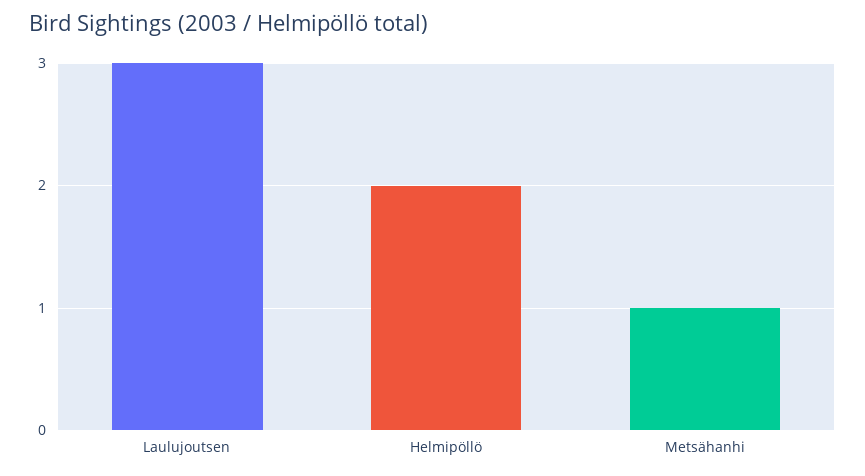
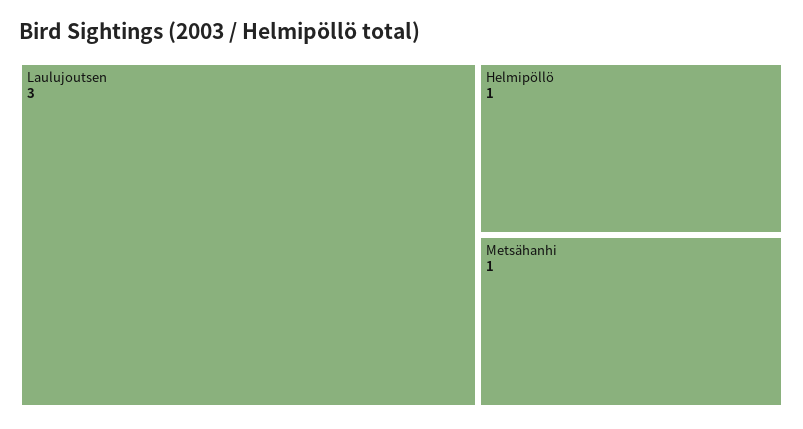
Helmipöllö: 2 -> 1

